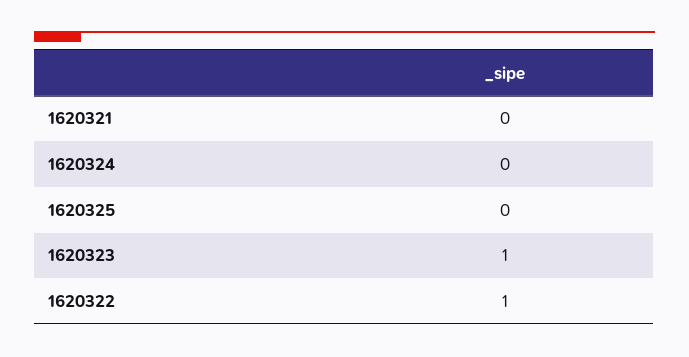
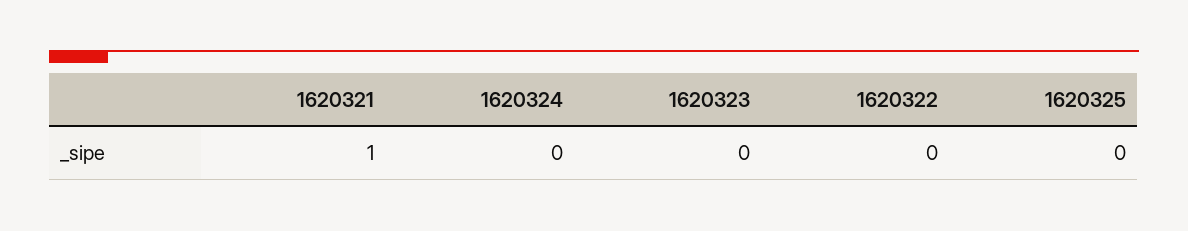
1620321: 0 -> 1
1620323: 1 -> 0
1620322: 1 -> 0

